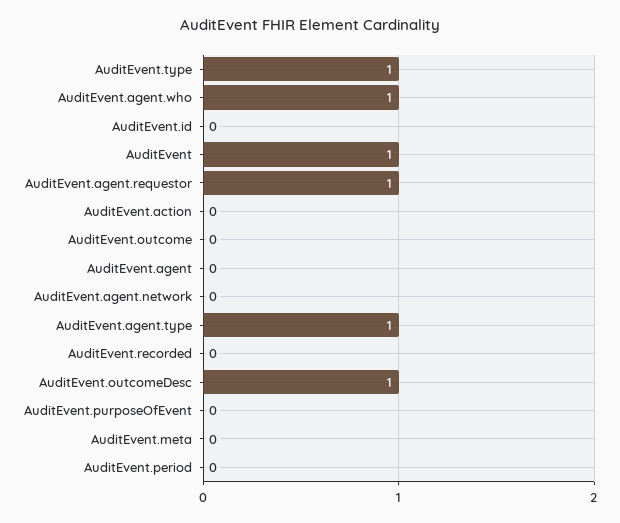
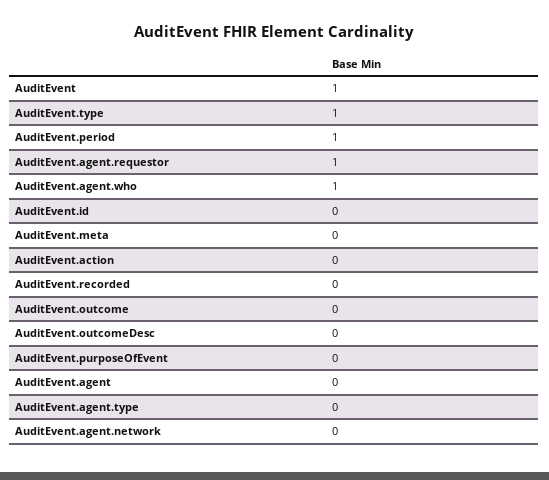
AuditEvent.agent.type: 1 -> 0
AuditEvent.outcomeDesc: 1 -> 0
AuditEvent.period: 0 -> 1

